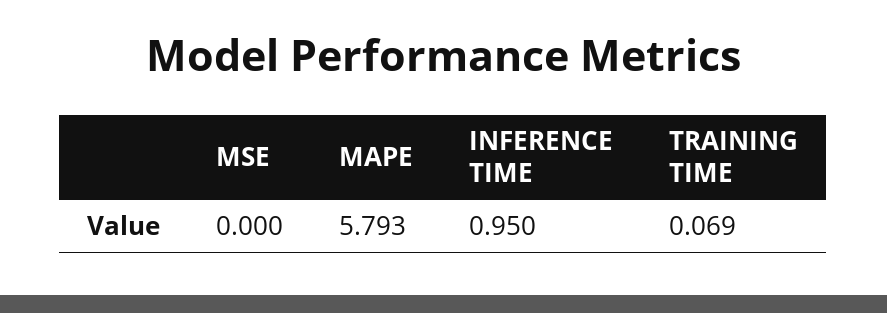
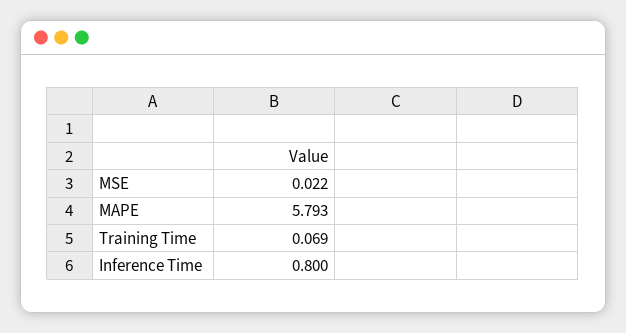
MSE: 0 -> 0.022
INFERENCE TIME: 0.95 -> 0.8

